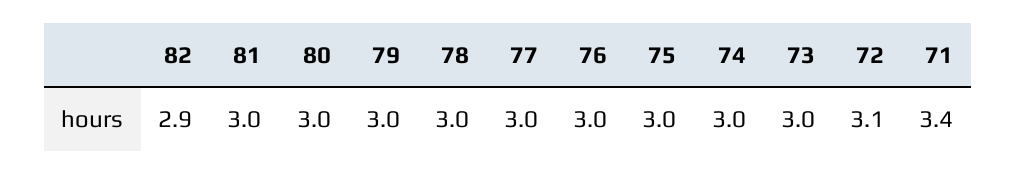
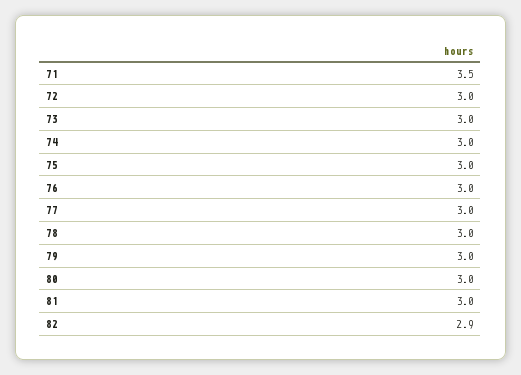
72: 3.1 -> 3
71: 3.4 -> 3.5

